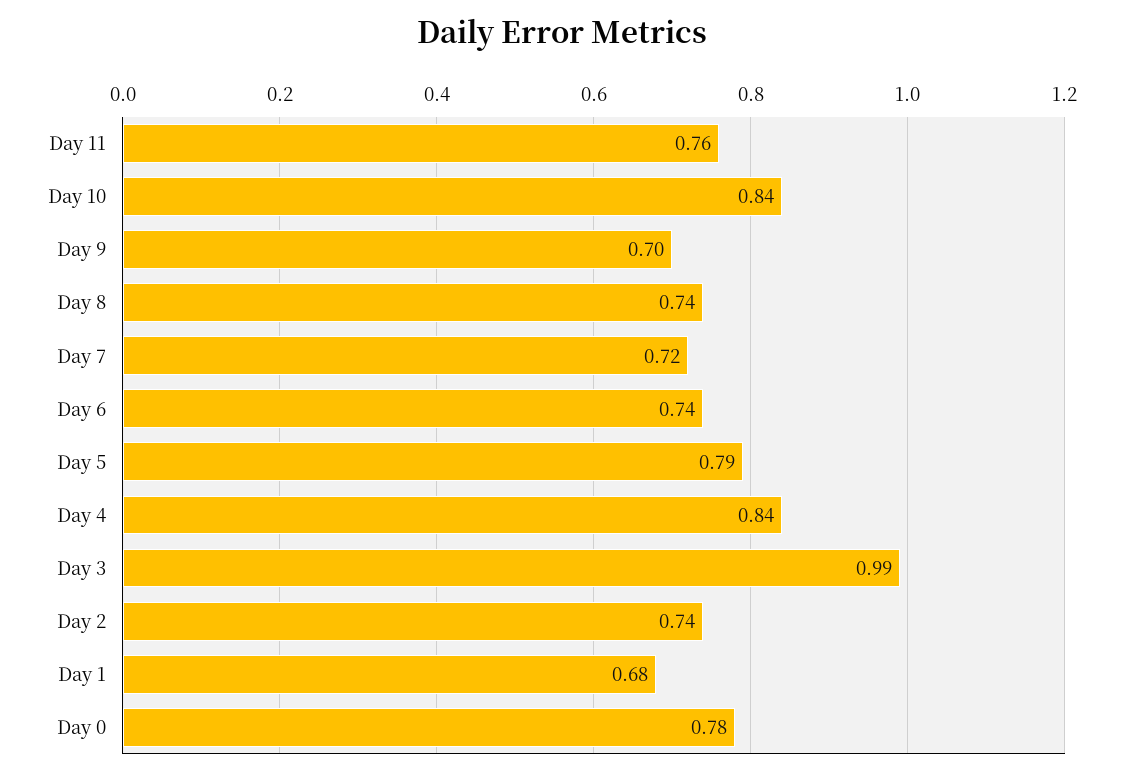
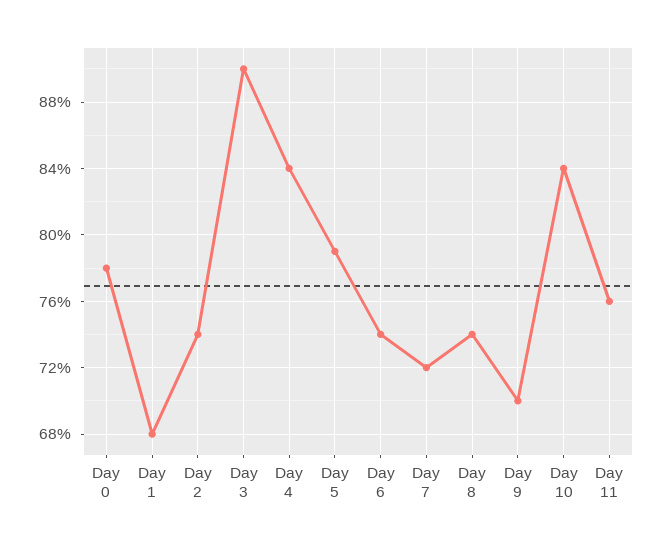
Day 3: 0.99 -> 0.9

